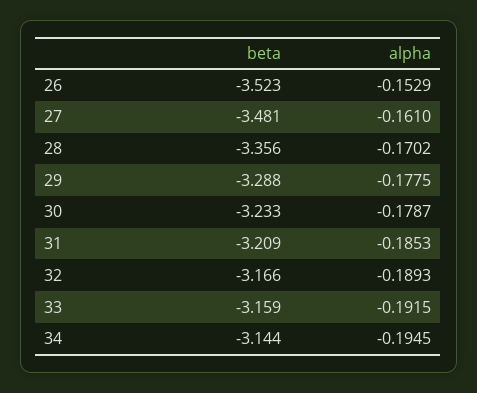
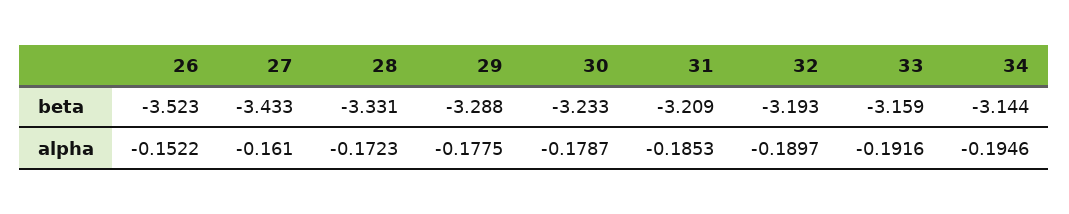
alpha, 26: -0.1529 -> -0.1522
beta, 27: -3.481 -> -3.433
beta, 28: -3.356 -> -3.331
alpha, 28: -0.1702 -> -0.1723
beta, 32: -3.166 -> -3.193
alpha, 32: -0.1893 -> -0.1897
alpha, 33: -0.1915 -> -0.1916
alpha, 34: -0.1945 -> -0.1946

